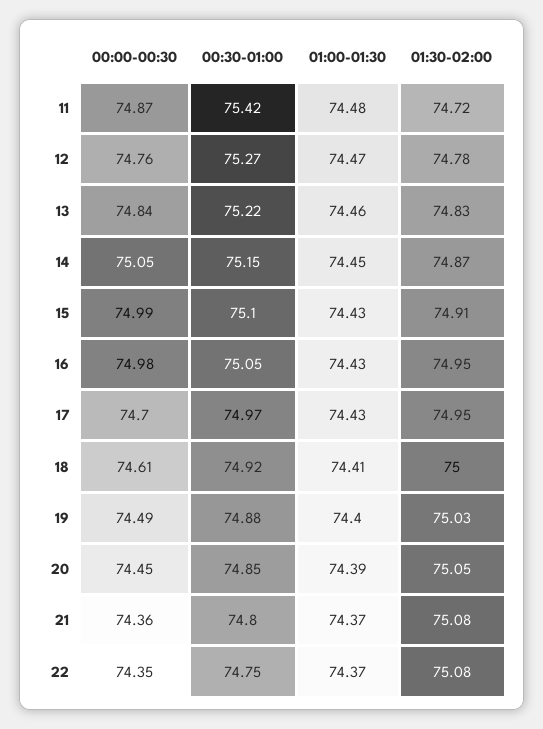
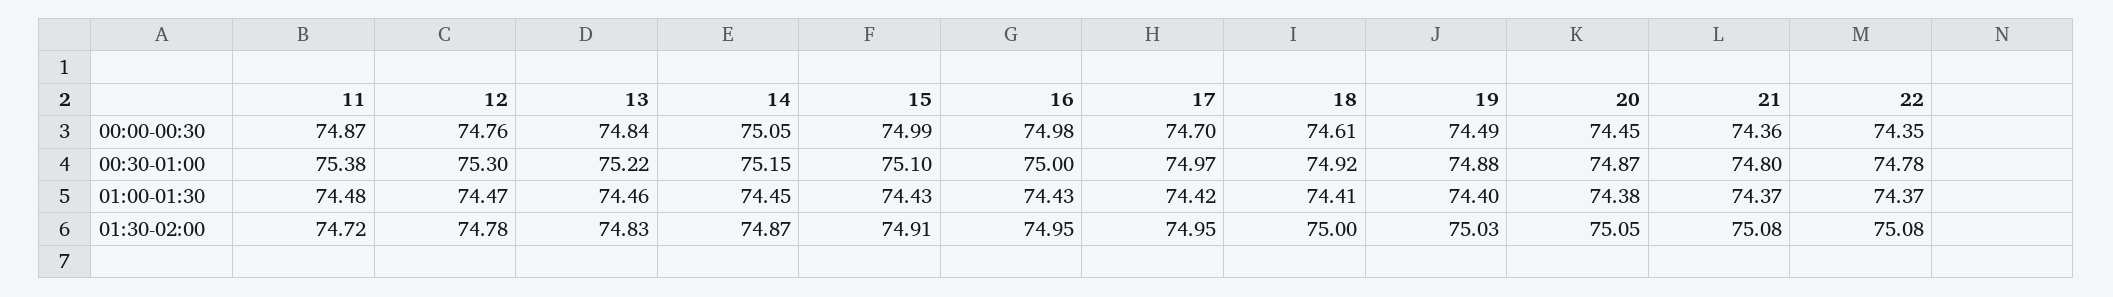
00:30-01:00, 11: 75.42 -> 75.38
00:30-01:00, 12: 75.27 -> 75.3
00:30-01:00, 16: 75.05 -> 75
01:00-01:30, 17: 74.43 -> 74.42
00:30-01:00, 20: 74.85 -> 74.87
01:00-01:30, 20: 74.39 -> 74.38
00:30-01:00, 22: 74.75 -> 74.78

